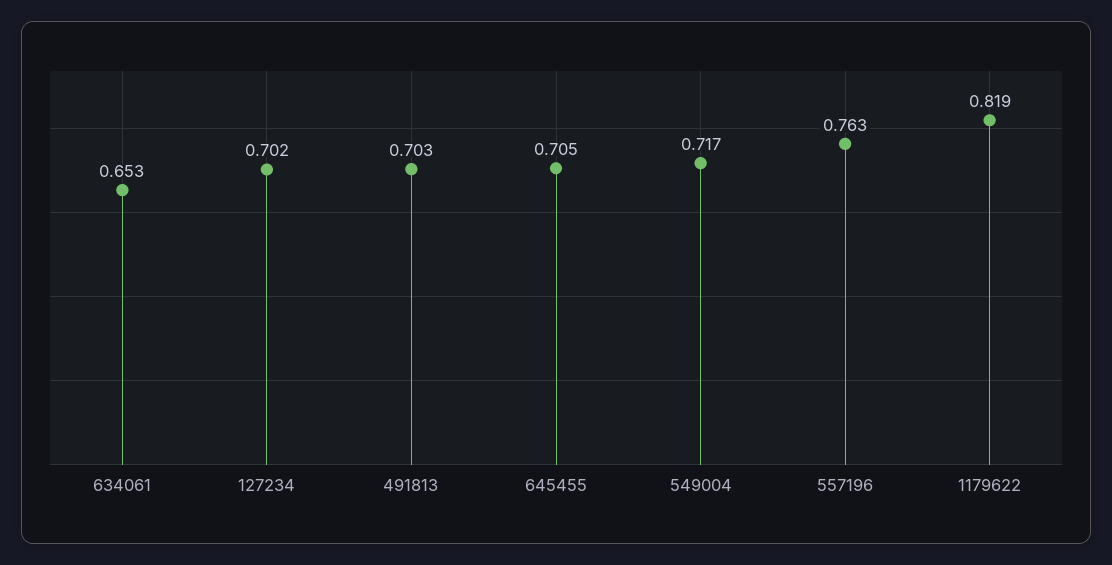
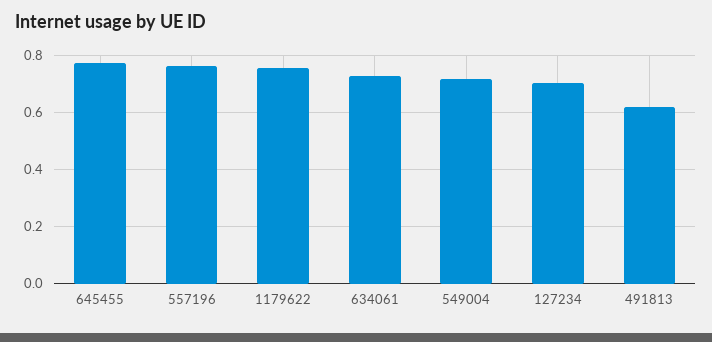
634061: 0.653 -> 0.725
491813: 0.703 -> 0.625
645455: 0.705 -> 0.775
1179622: 0.819 -> 0.75

